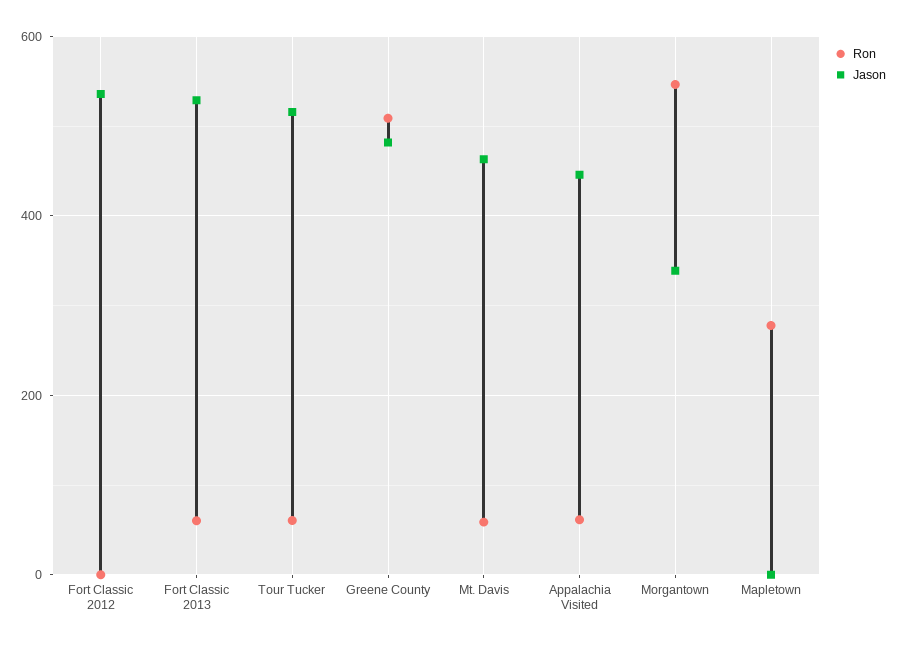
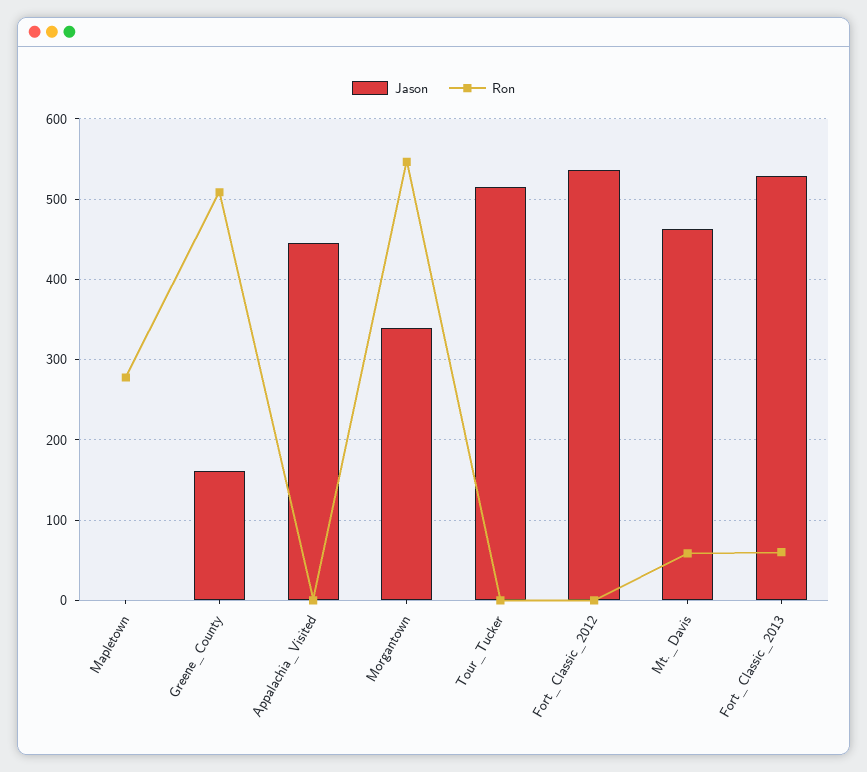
Ron, Tour Tucker: 60 -> 0
Jason, Greene County: 480 -> 160
Ron, Appalachia Visited: 60 -> 0

